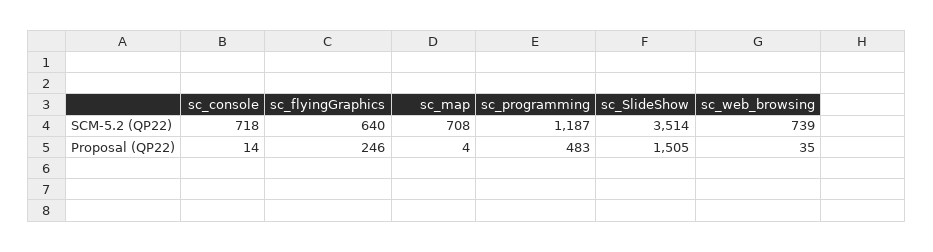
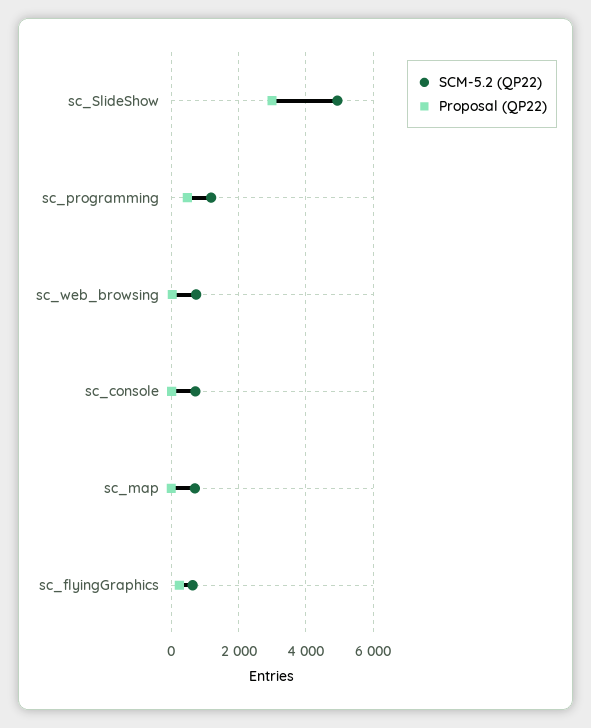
SCM-5.2 (QP22), sc_SlideShow: 3514 -> 5000
Proposal (QP22), sc_SlideShow: 1505 -> 3000

